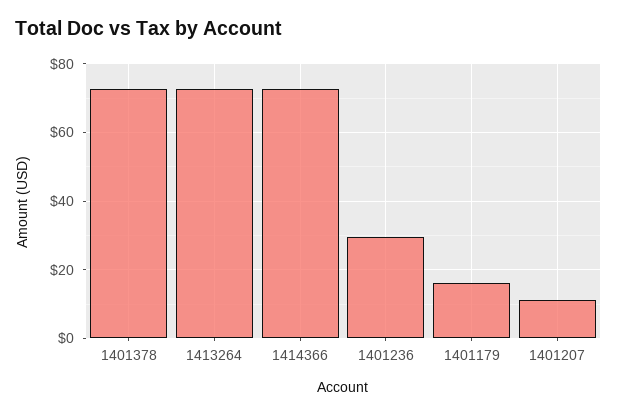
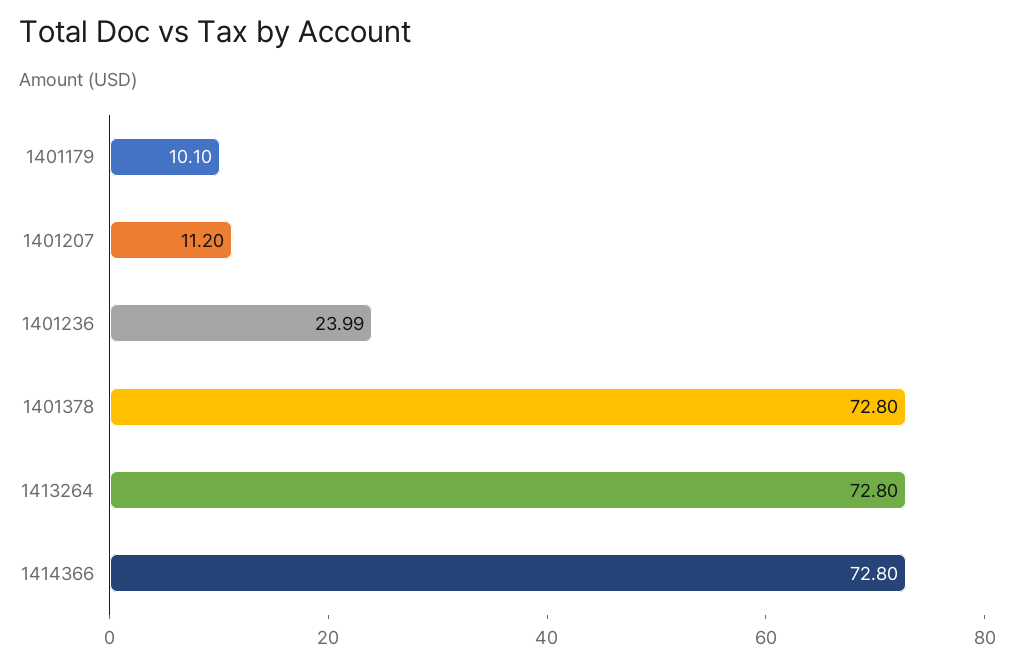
1401236: 30 -> 23.99
1401179: 16 -> 10.1

